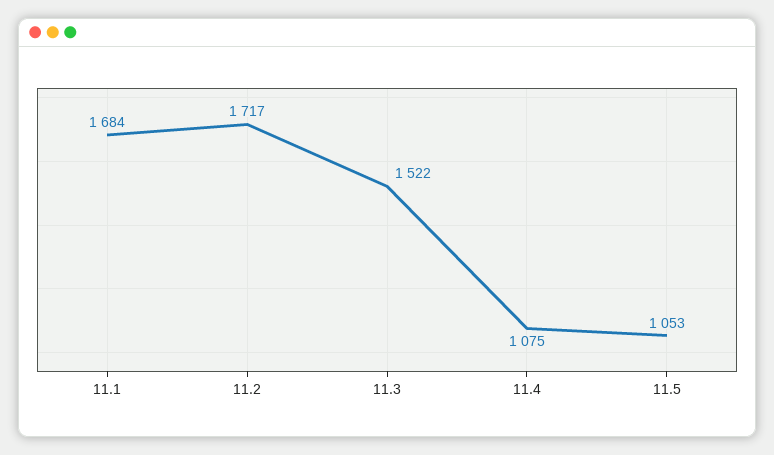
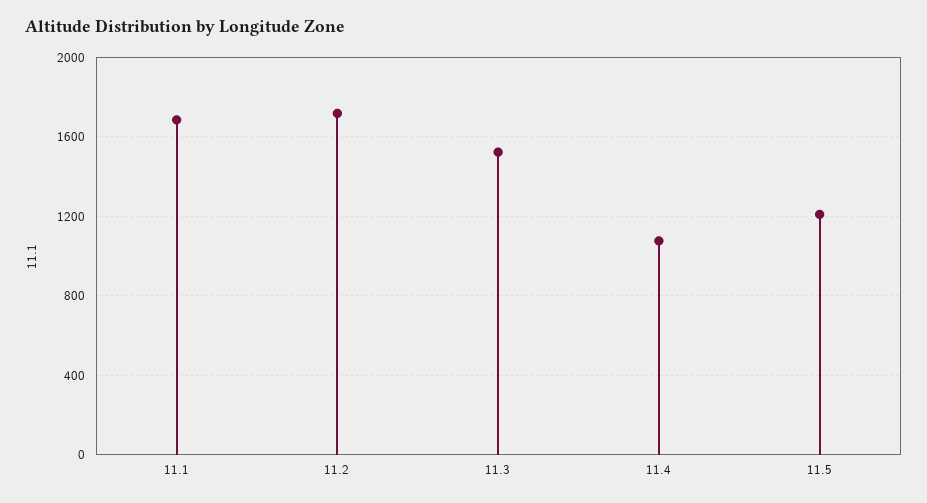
11.5: 1053 -> 1200

